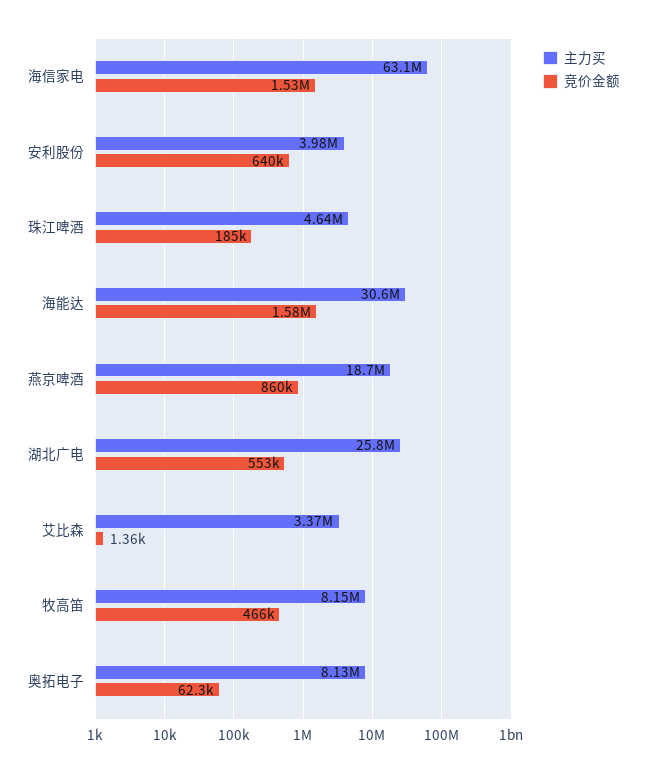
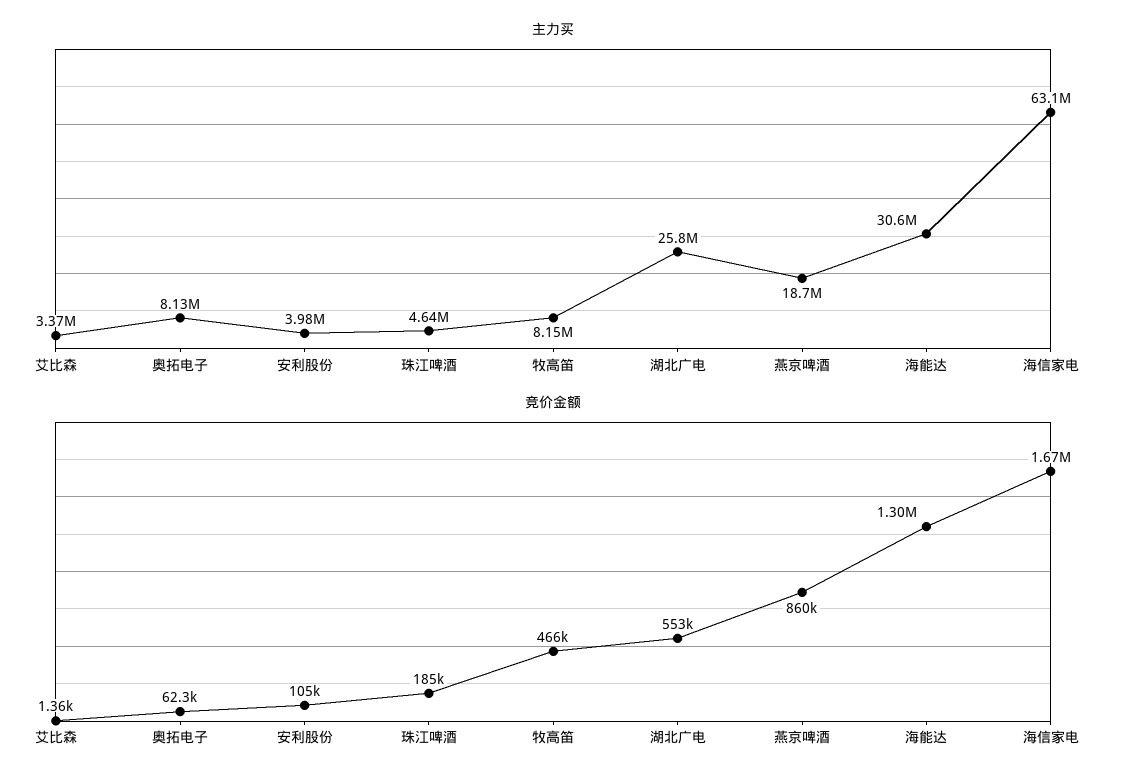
竞价金额, 海信家电: 1530000 -> 1670000
竞价金额, 安利股份: 640000 -> 105000
竞价金额, 海能达: 1580000 -> 1300000

